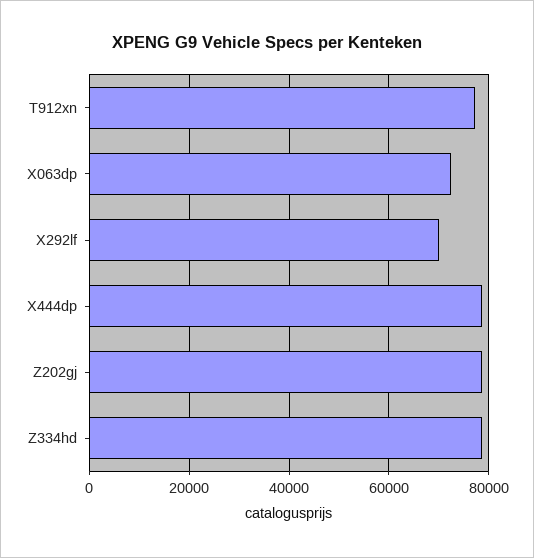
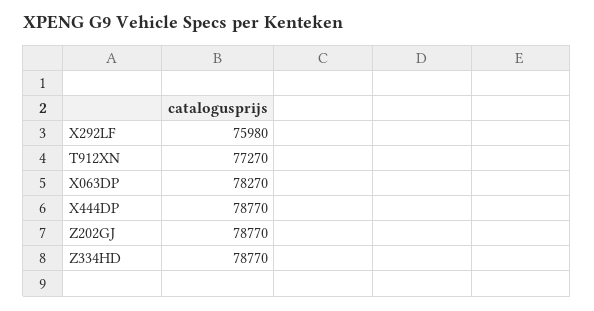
X063dp: 72000 -> 78270
X292lf: 70000 -> 75980

